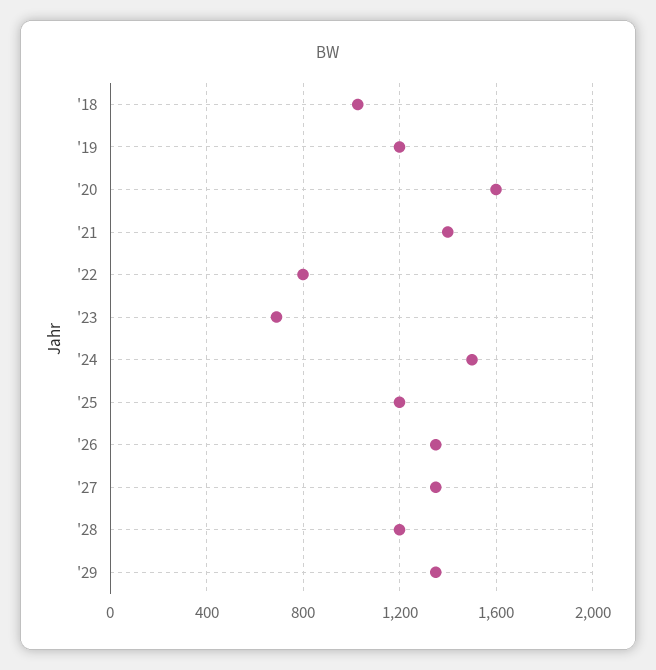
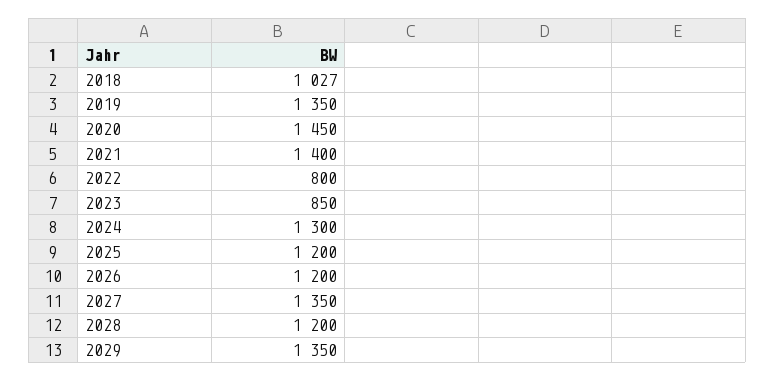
'19: 1200 -> 1350
'20: 1600 -> 1450
'23: 700 -> 850
'24: 1500 -> 1300
'26: 1350 -> 1200

